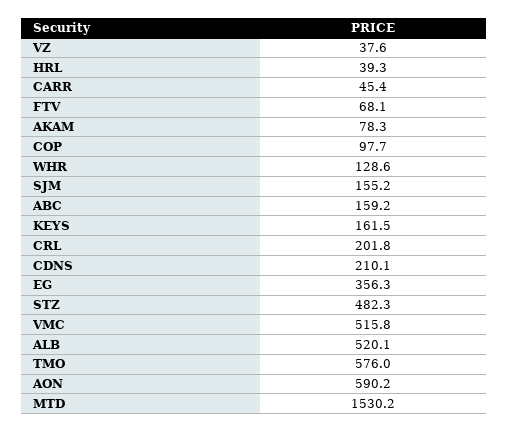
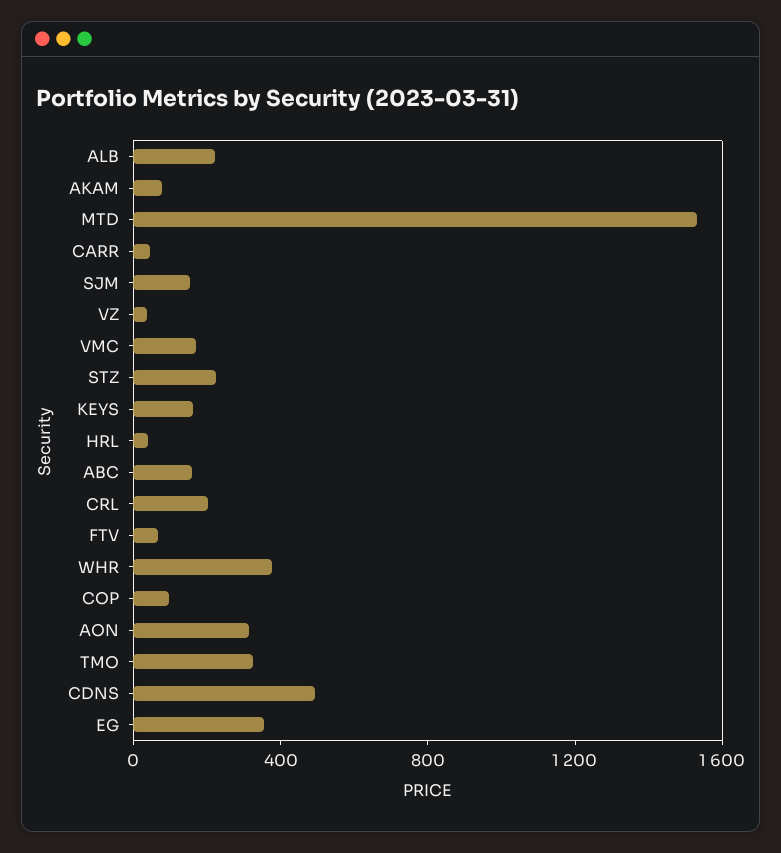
WHR: 128.6 -> 400
CDNS: 210.1 -> 500
STZ: 482.3 -> 200
VMC: 515.8 -> 200
ALB: 520.1 -> 200
TMO: 576 -> 300
AON: 590.2 -> 300

